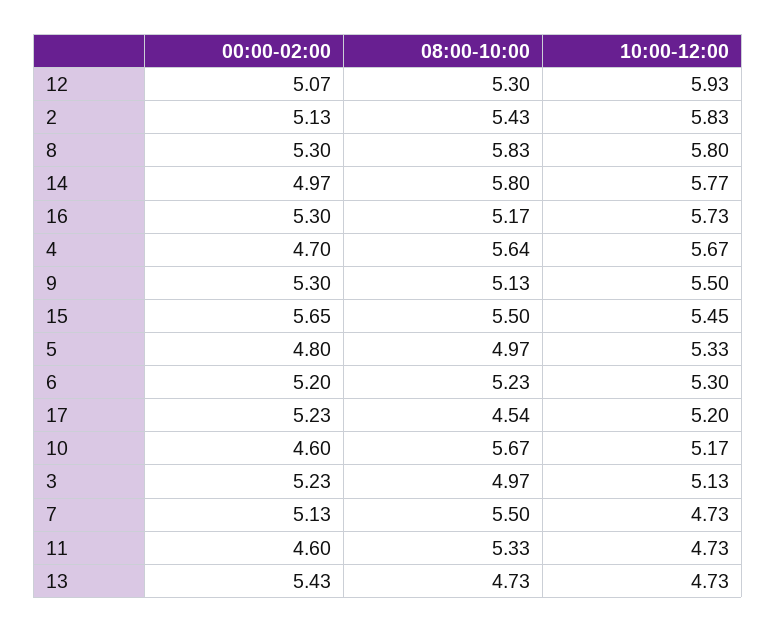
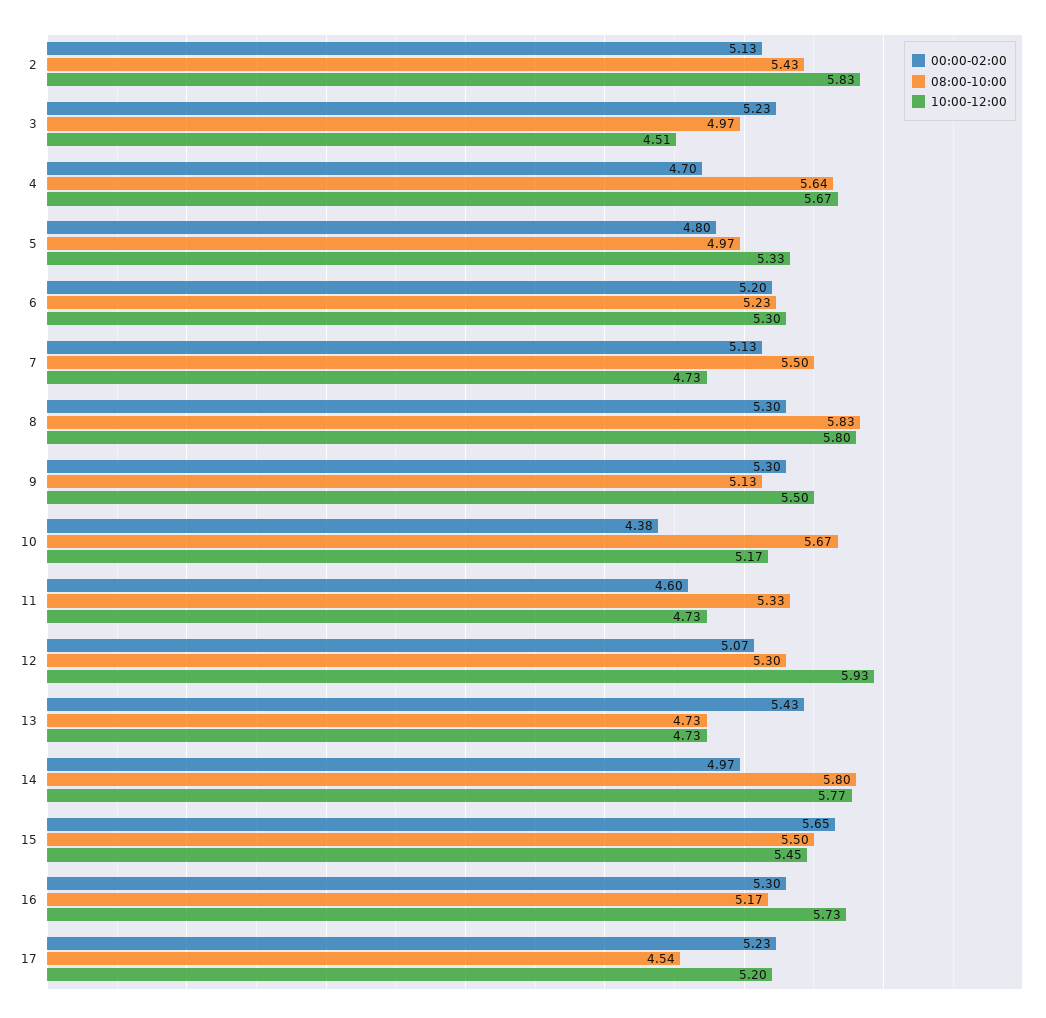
00:00-02:00, 10: 4.6 -> 4.38
10:00-12:00, 3: 5.13 -> 4.51

